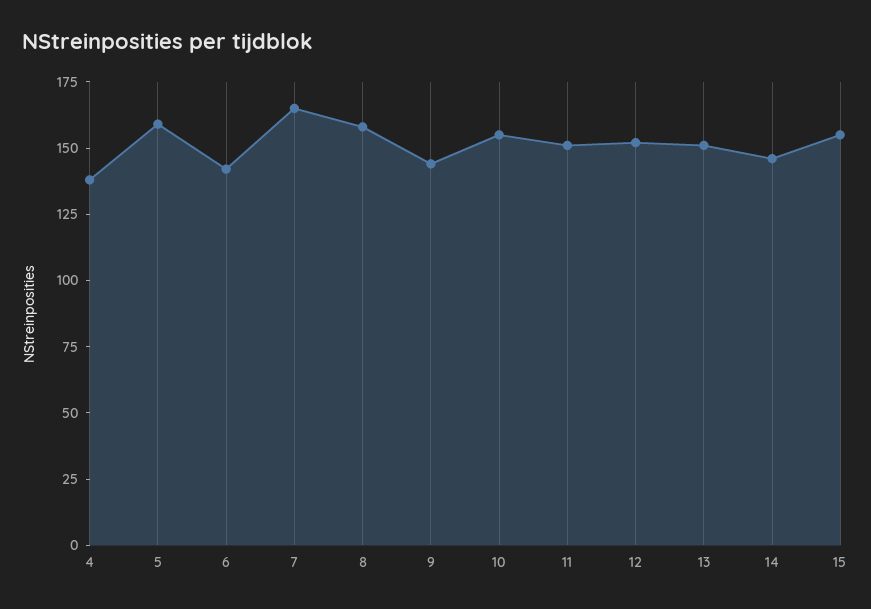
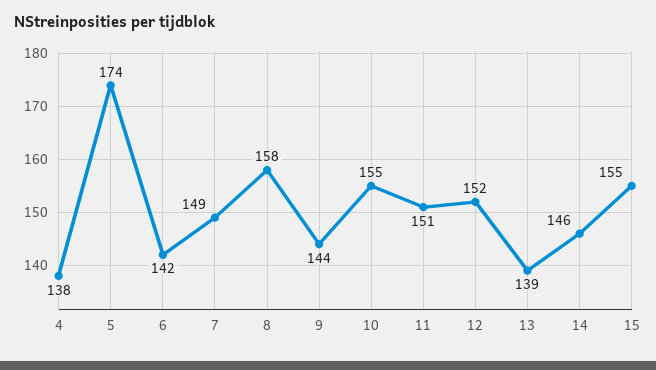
5: 160 -> 174
7: 165 -> 149
13: 150 -> 139

